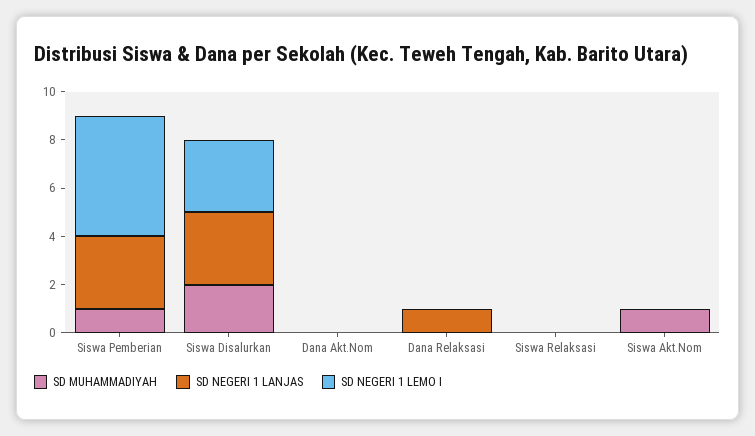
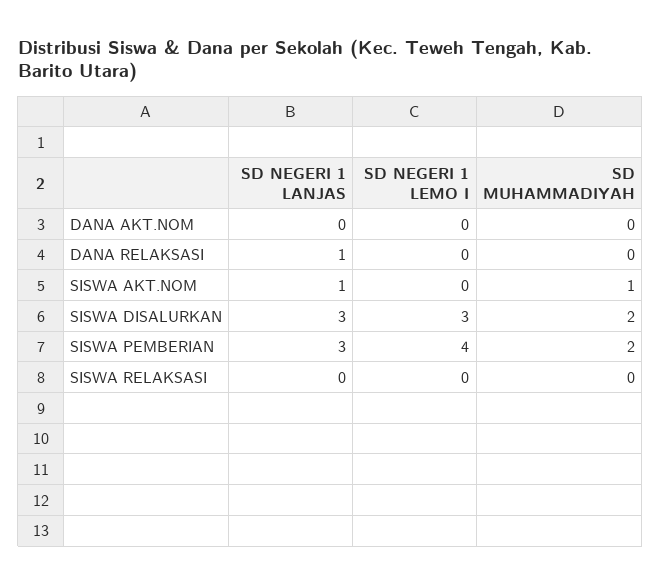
SD MUHAMMADIYAH, Siswa Pemberian: 1 -> 2
SD NEGERI 1 LEMO I, Siswa Pemberian: 5 -> 4
SD NEGERI 1 LANJAS, Siswa Akt.Nom: 0 -> 1

